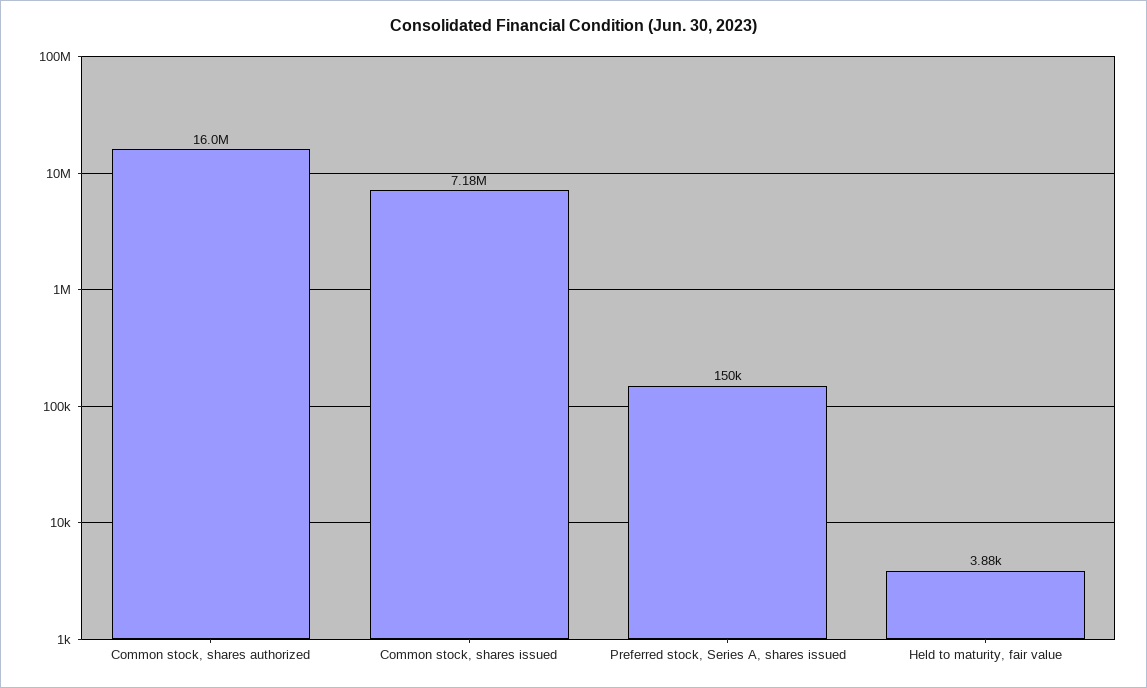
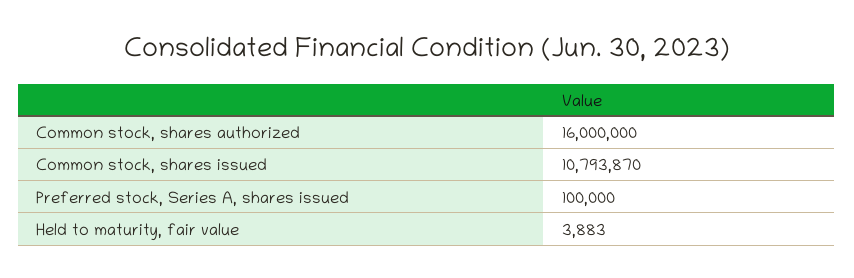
Common stock, shares issued: 7180000 -> 10793870
Preferred stock, Series A, shares issued: 150000 -> 100000

